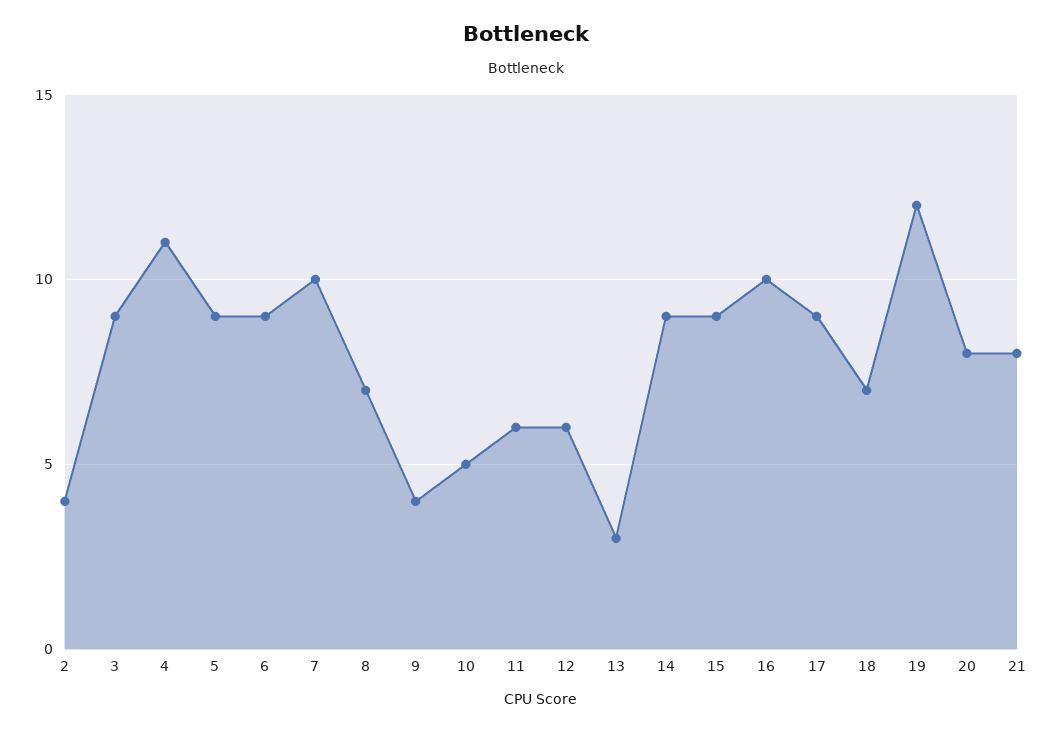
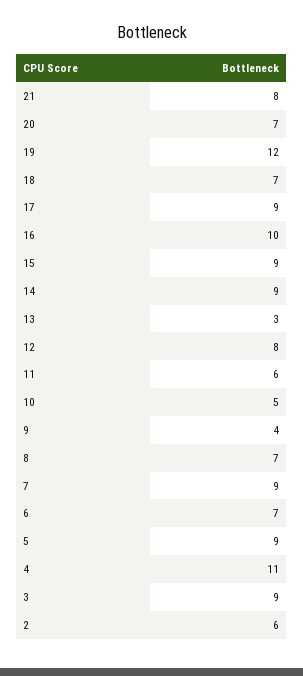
2: 4 -> 6
6: 9 -> 7
7: 10 -> 9
12: 6 -> 8
20: 8 -> 7

